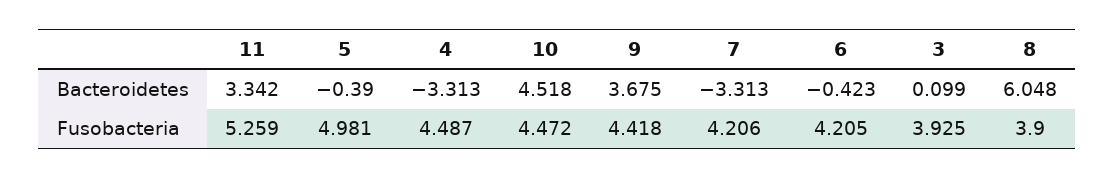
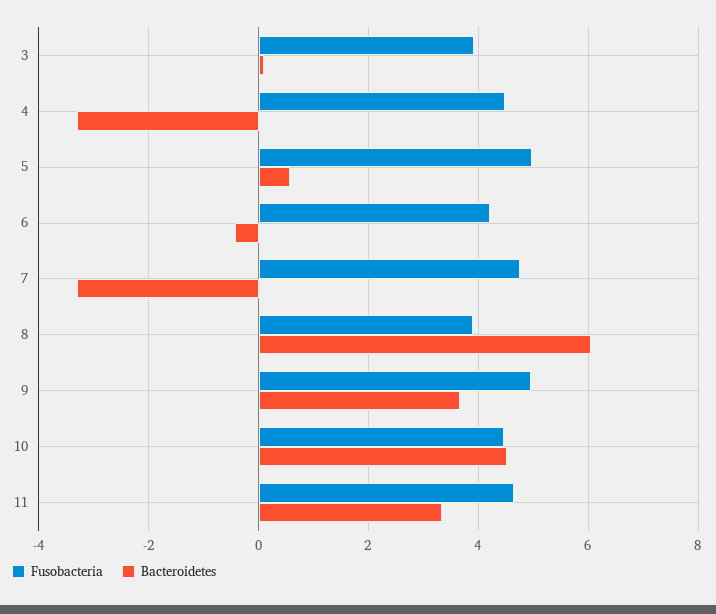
Bacteroidetes, 5: -0.39 -> 0.6
Fusobacteria, 11: 5.259 -> 4.6
Fusobacteria, 9: 4.418 -> 5
Fusobacteria, 7: 4.206 -> 4.8

